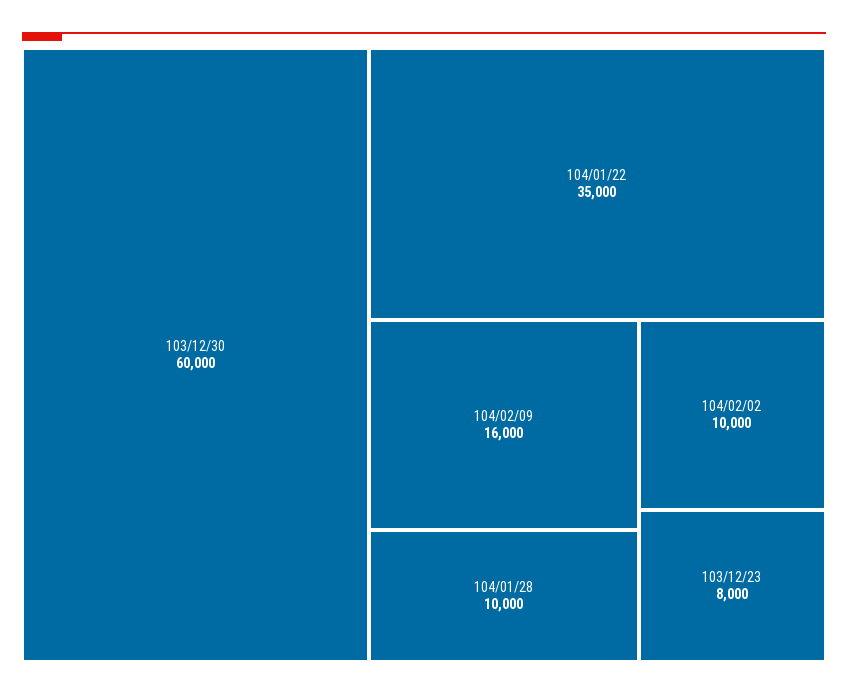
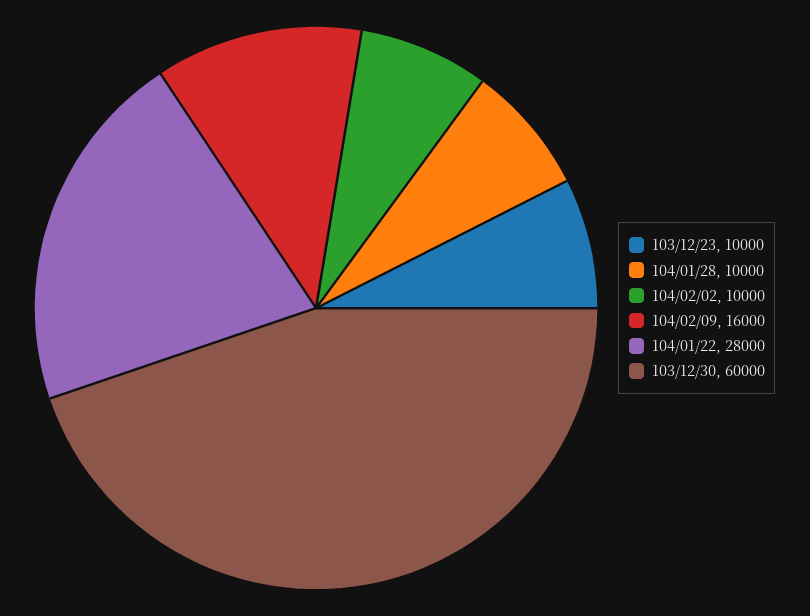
104/01/22: 35000 -> 28000
103/12/23: 8000 -> 10000

